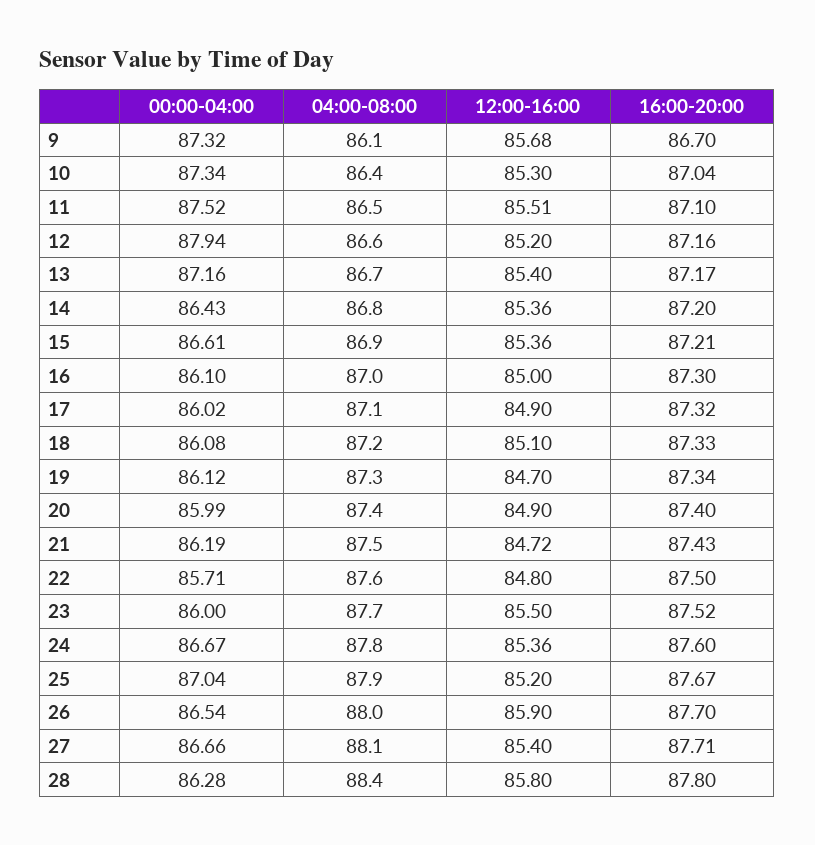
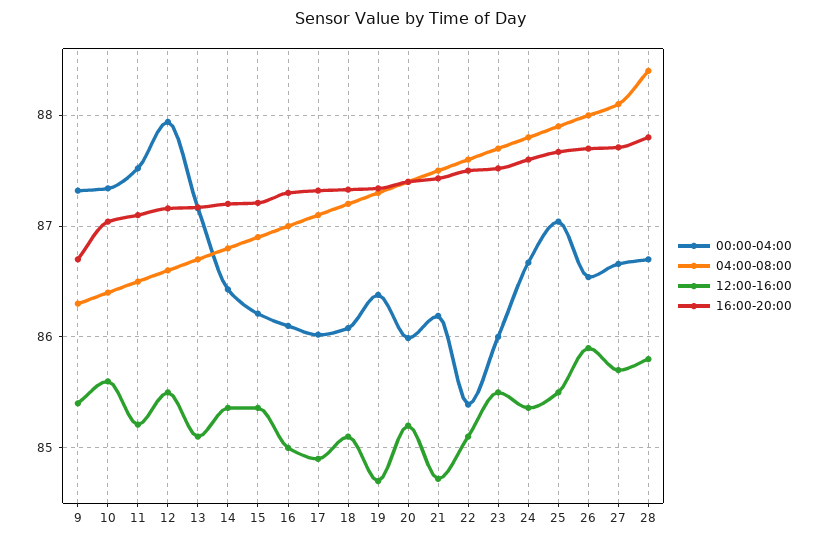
04:00-08:00, 9: 86.1 -> 86.3
12:00-16:00, 9: 85.68 -> 85.4
12:00-16:00, 10: 85.3 -> 85.6
12:00-16:00, 11: 85.51 -> 85.2
12:00-16:00, 12: 85.2 -> 85.5
12:00-16:00, 13: 85.4 -> 85.1
00:00-04:00, 15: 86.61 -> 86.2
00:00-04:00, 19: 86.12 -> 86.4
12:00-16:00, 20: 84.9 -> 85.2
00:00-04:00, 22: 85.71 -> 85.4
12:00-16:00, 22: 84.8 -> 85.1
12:00-16:00, 25: 85.2 -> 85.5
12:00-16:00, 27: 85.4 -> 85.7
00:00-04:00, 28: 86.28 -> 86.7

